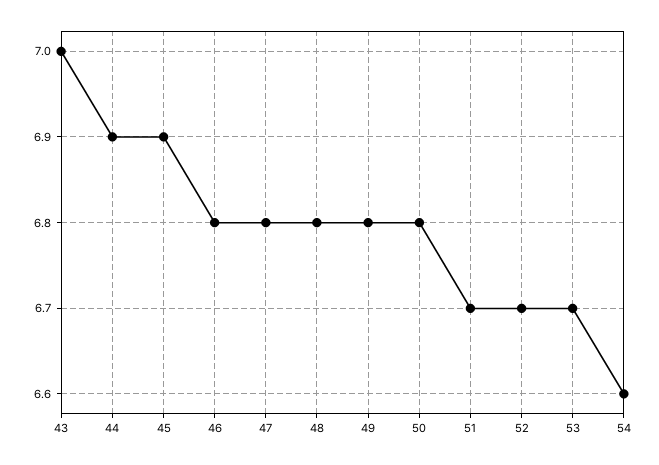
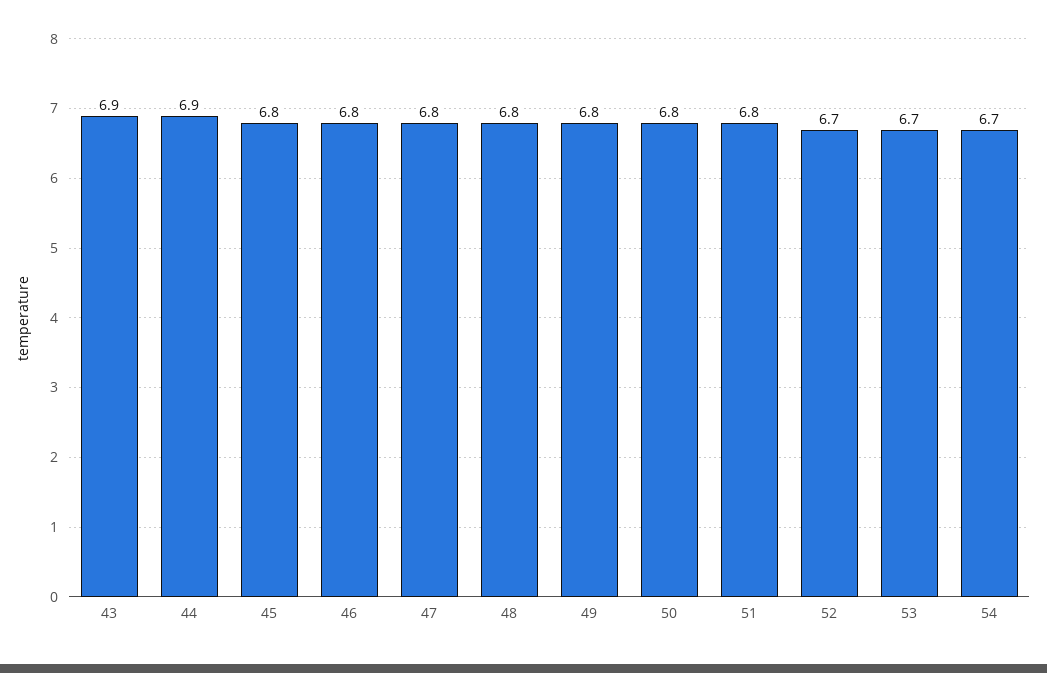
43: 7 -> 6.9
45: 6.9 -> 6.8
51: 6.7 -> 6.8
54: 6.6 -> 6.7

